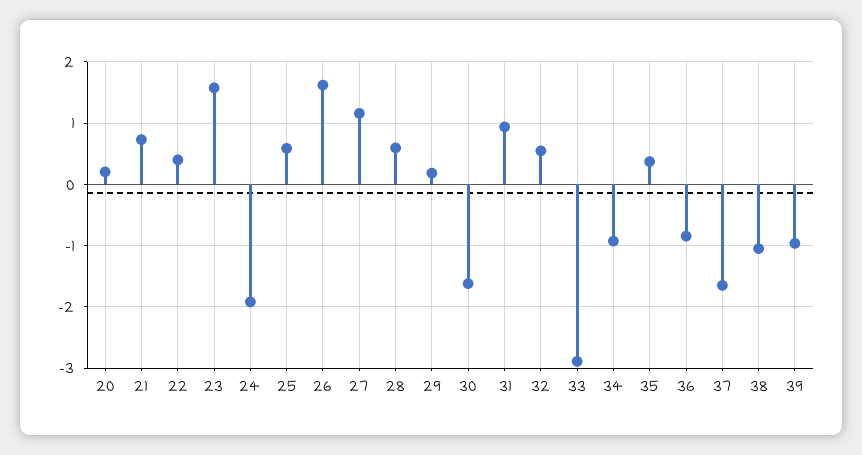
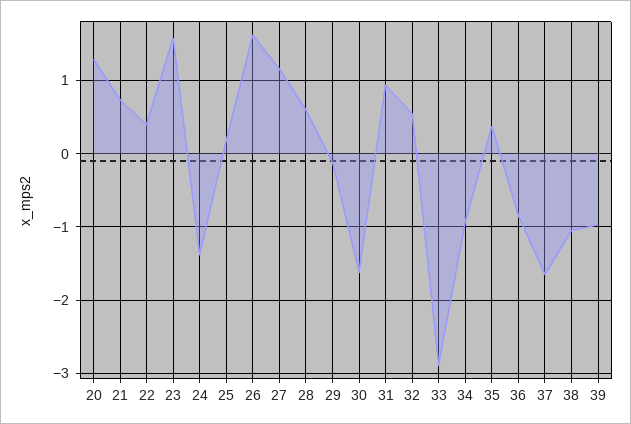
20: 0.2 -> 1.3
24: -1.9 -> -1.4
25: 0.6 -> 0.2
29: 0.2 -> -0.1

